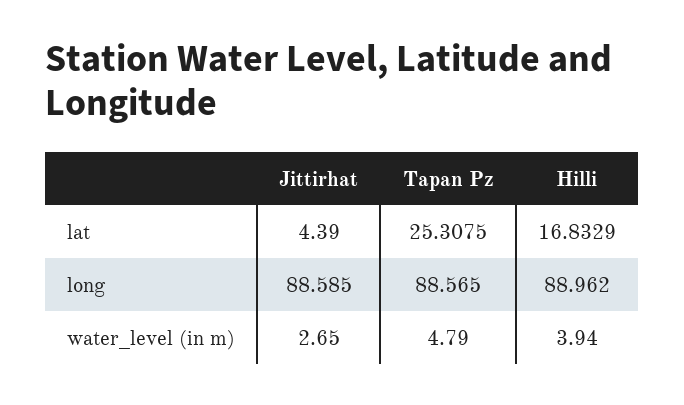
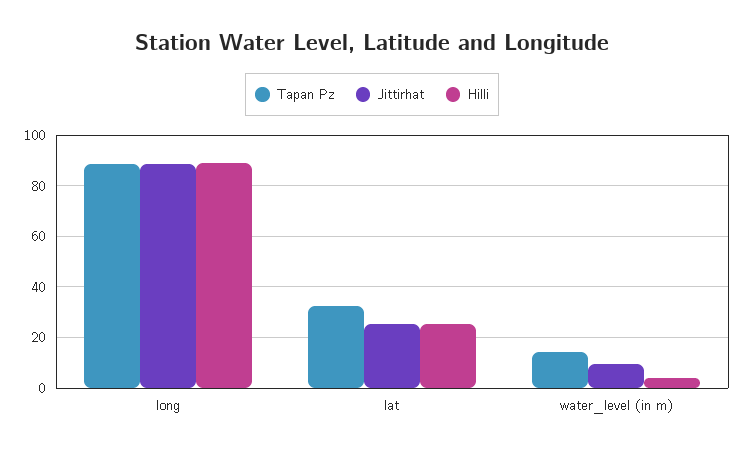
Jittirhat, lat: 4.39 -> 25
Tapan Pz, lat: 25.3075 -> 32.5
Hilli, lat: 16.8329 -> 25
Jittirhat, water_level (in m): 2.65 -> 10
Tapan Pz, water_level (in m): 4.79 -> 15

